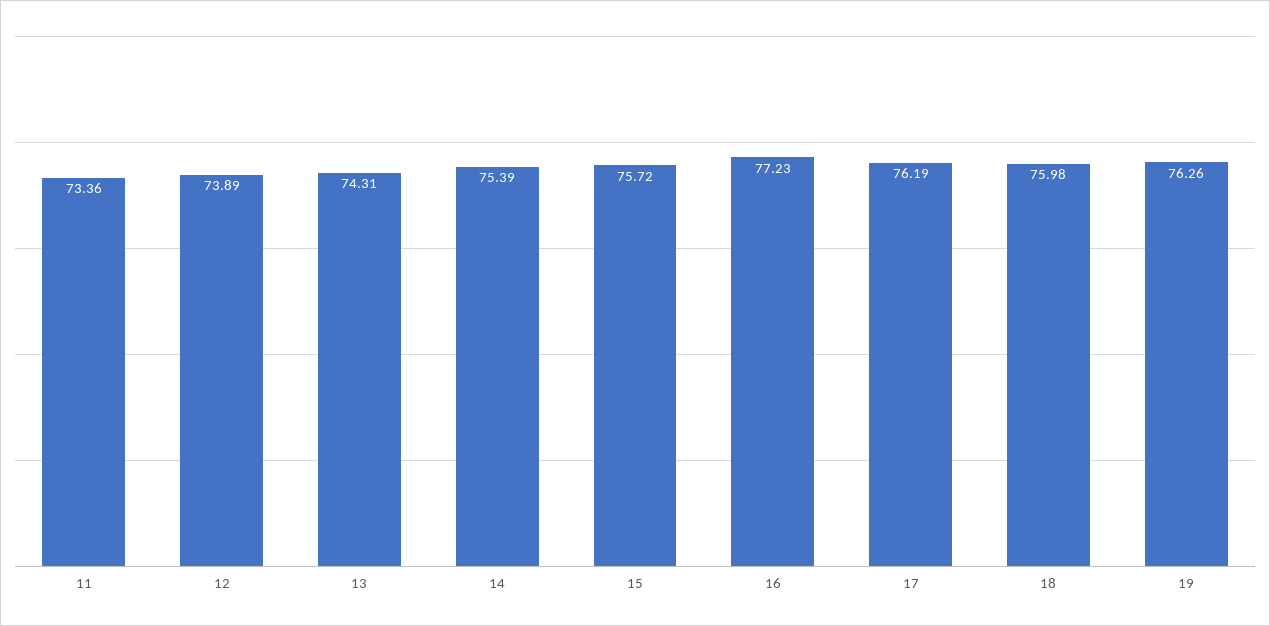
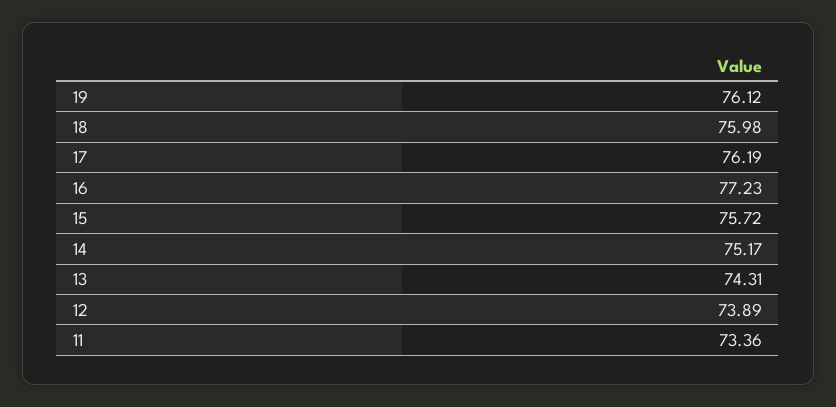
14: 75.39 -> 75.17
19: 76.26 -> 76.12

